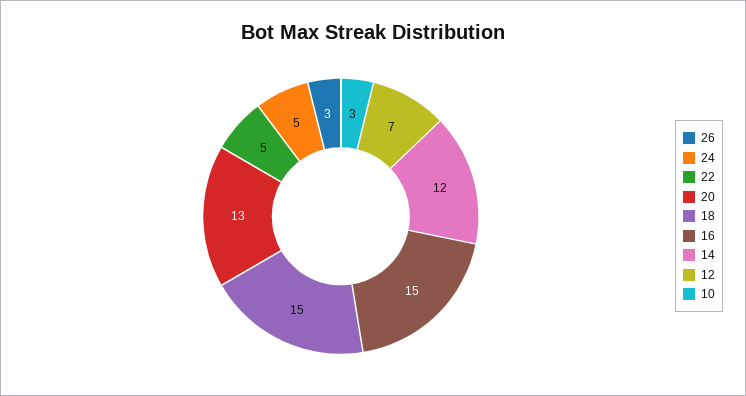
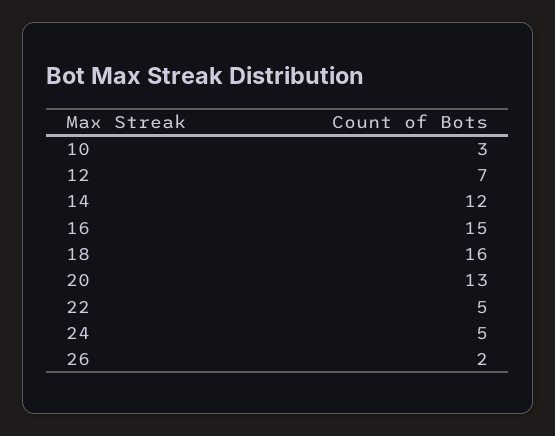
26: 3 -> 2
18: 15 -> 16

